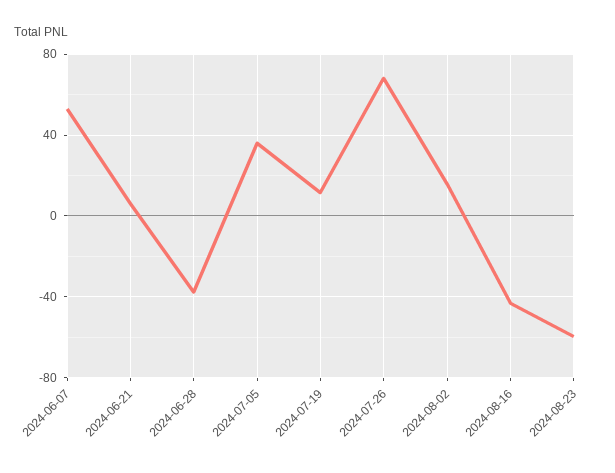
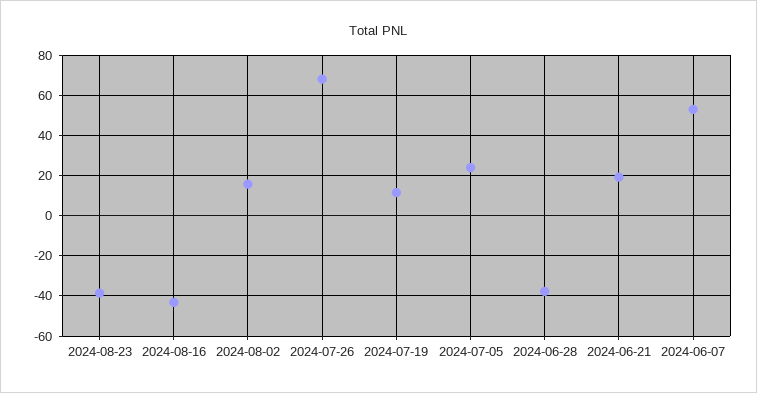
2024-06-21: 5 -> 20
2024-07-05: 35 -> 25
2024-08-23: -60 -> -40

